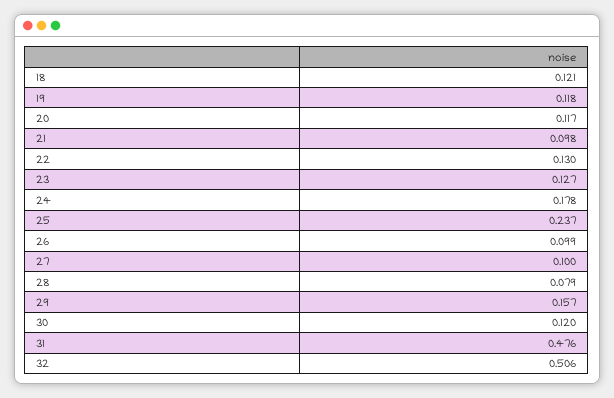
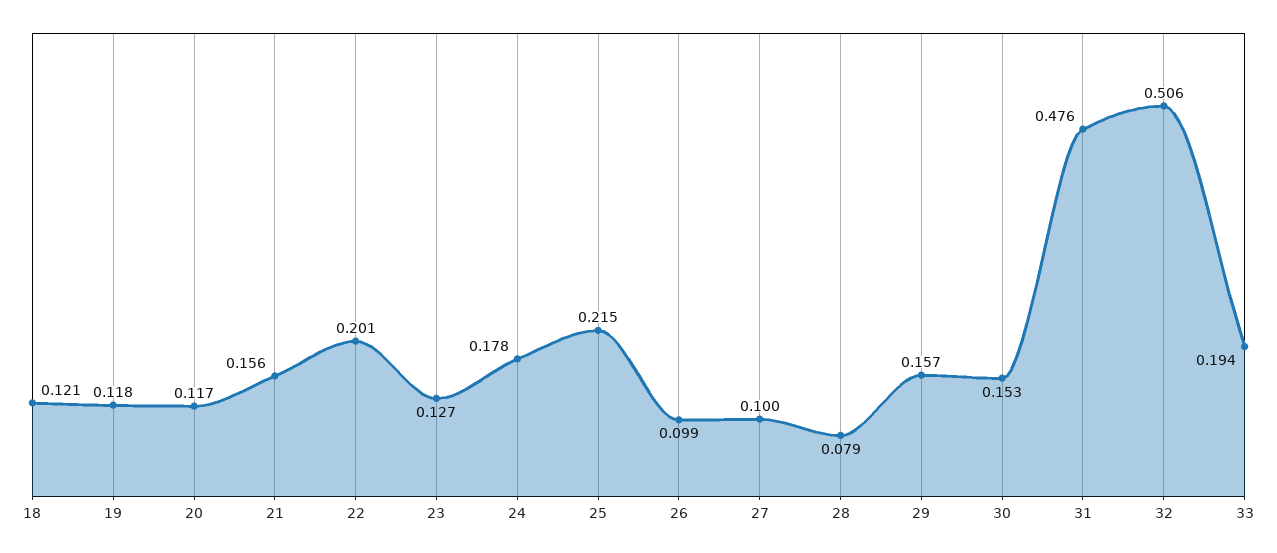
21: 0.098 -> 0.156
22: 0.13 -> 0.201
25: 0.237 -> 0.215
30: 0.12 -> 0.153
33: none -> 0.194

